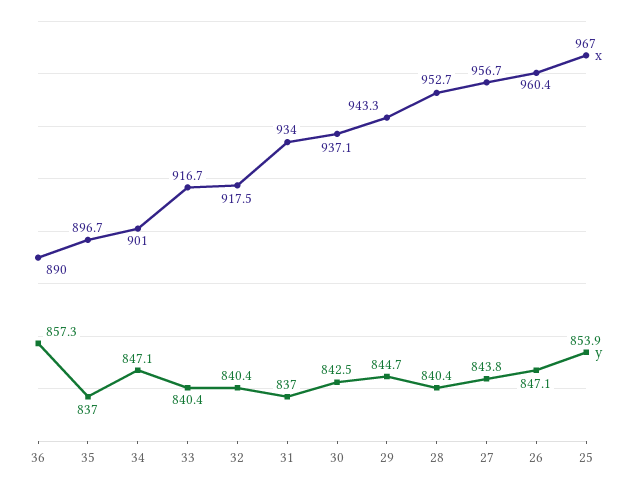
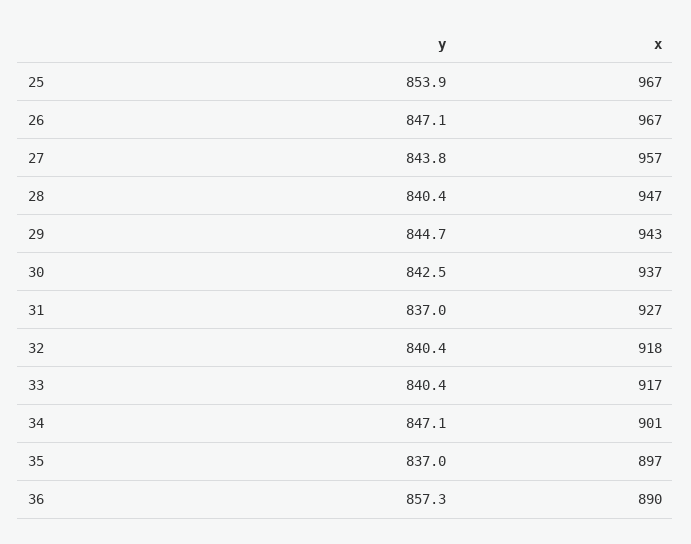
x, 31: 934 -> 927
x, 28: 952.7 -> 947
x, 26: 960.4 -> 967

